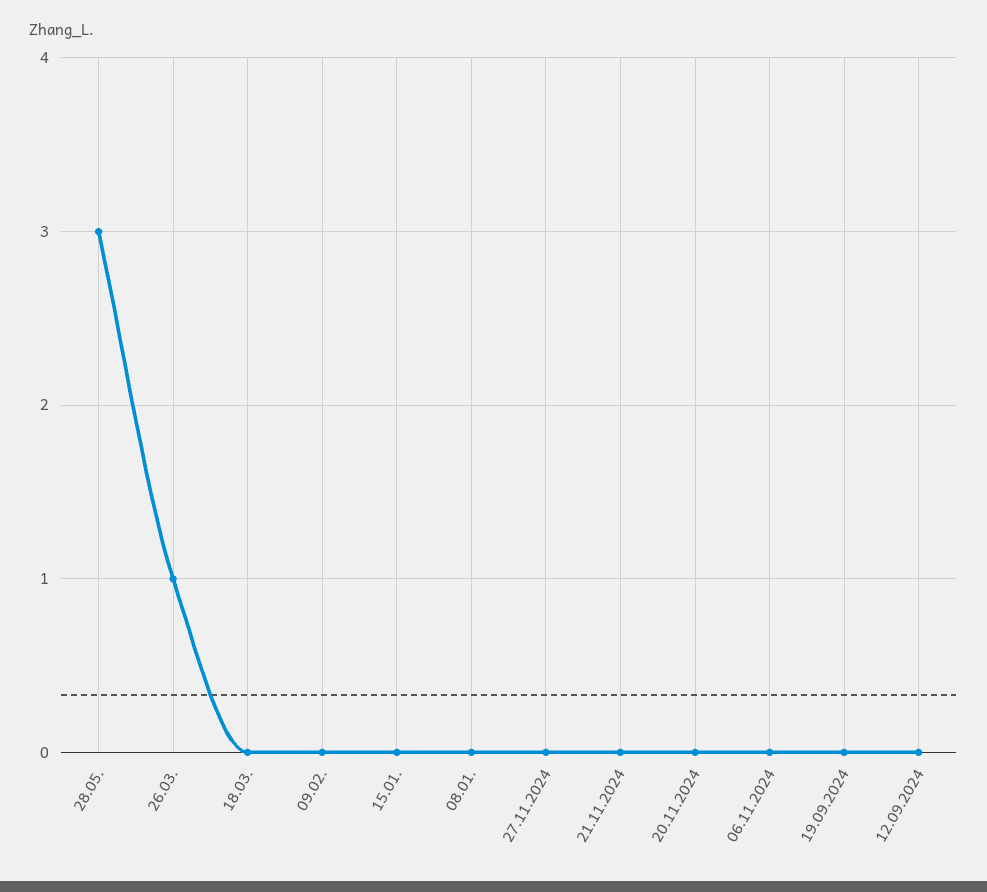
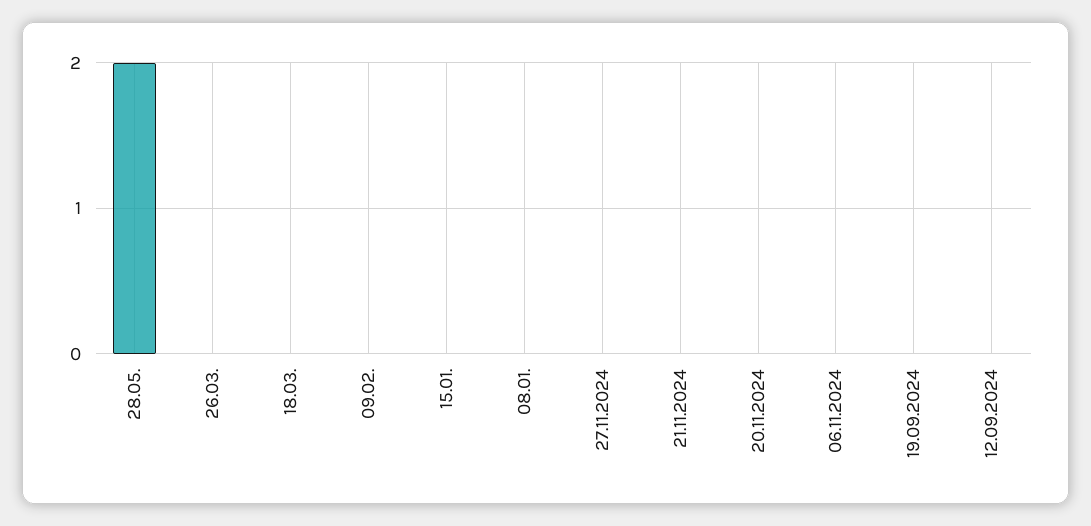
28.05.: 3 -> 2
26.03.: 1 -> 0

